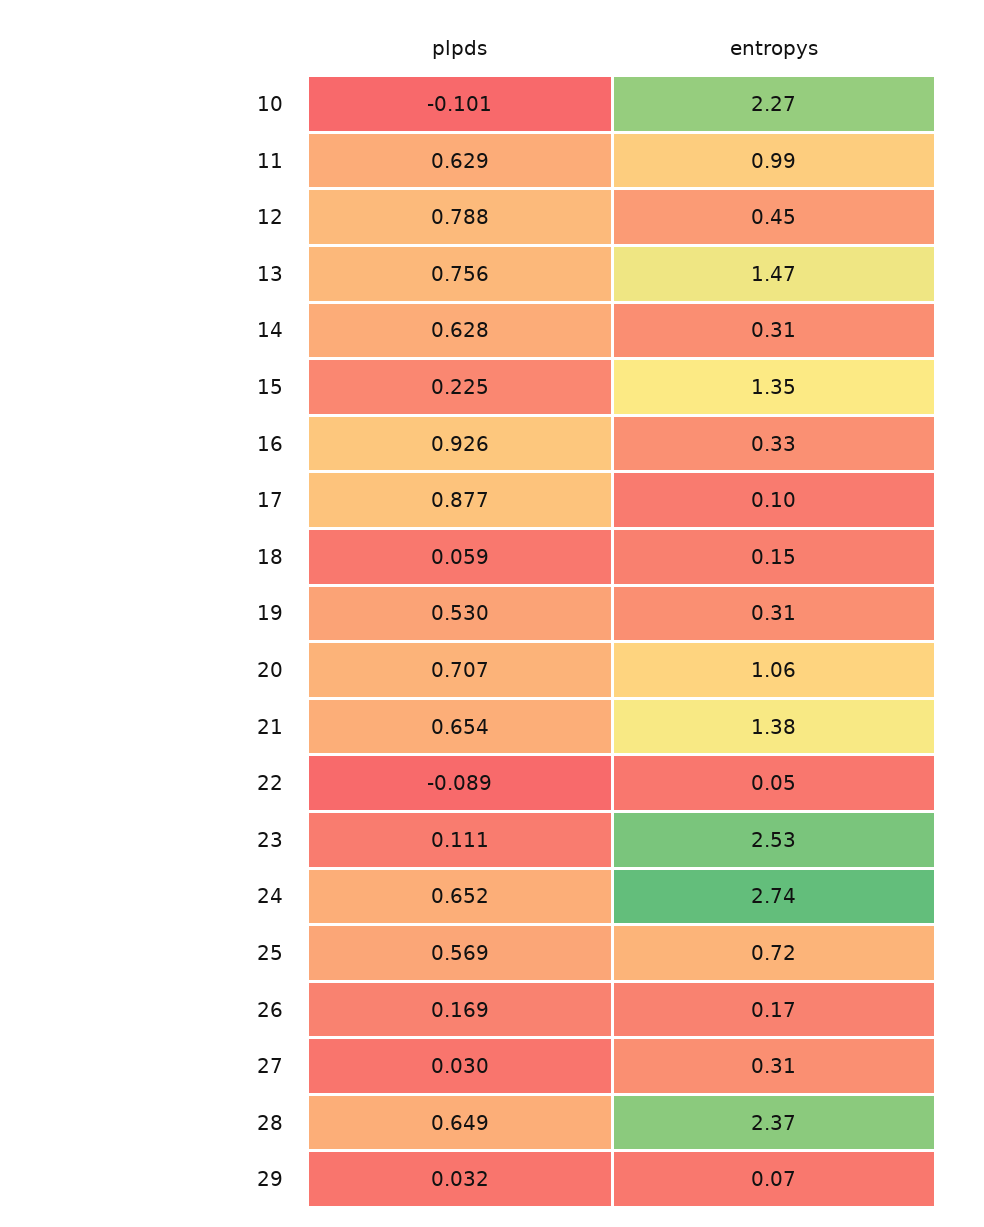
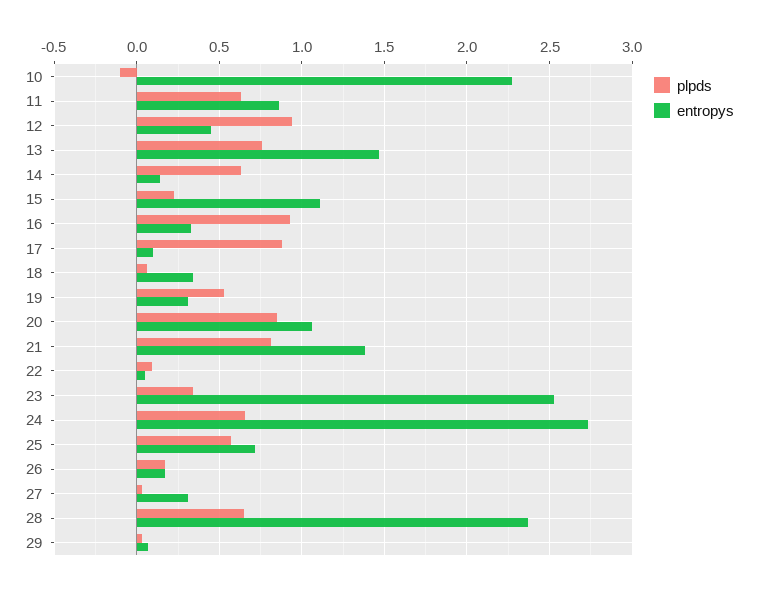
entropys, 11: 0.99 -> 0.85
plpds, 12: 0.788 -> 0.95
entropys, 14: 0.31 -> 0.15
entropys, 15: 1.35 -> 1.1
entropys, 18: 0.15 -> 0.35
plpds, 20: 0.707 -> 0.85
plpds, 21: 0.654 -> 0.8
plpds, 22: -0.089 -> 0.1
plpds, 23: 0.111 -> 0.35

